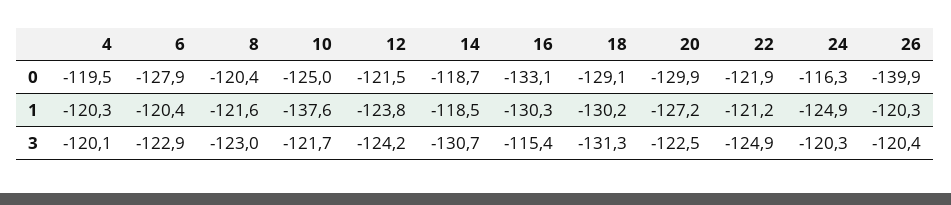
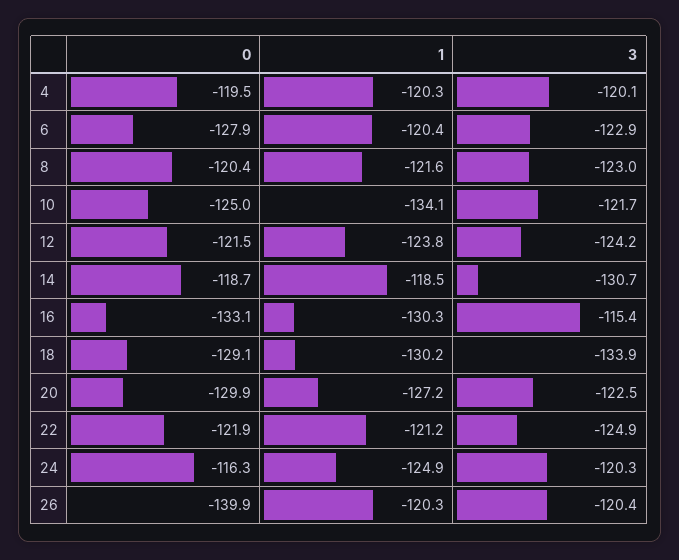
10, 1: -137.6 -> -134.1
18, 3: -131.3 -> -133.9

